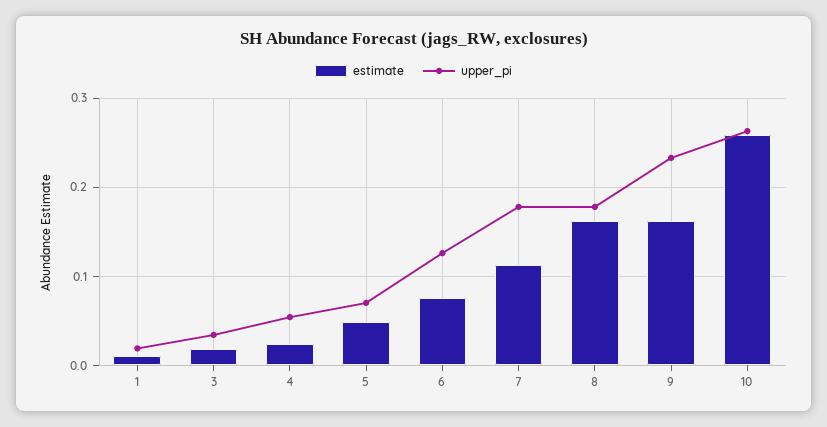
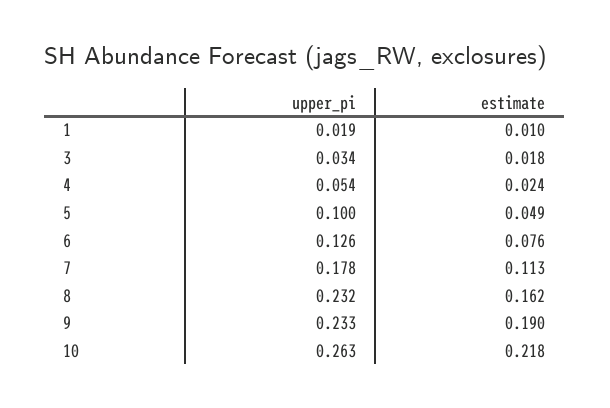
upper_pi, 5: 0.07 -> 0.1
upper_pi, 8: 0.18 -> 0.232
estimate, 9: 0.16 -> 0.19
estimate, 10: 0.26 -> 0.218

